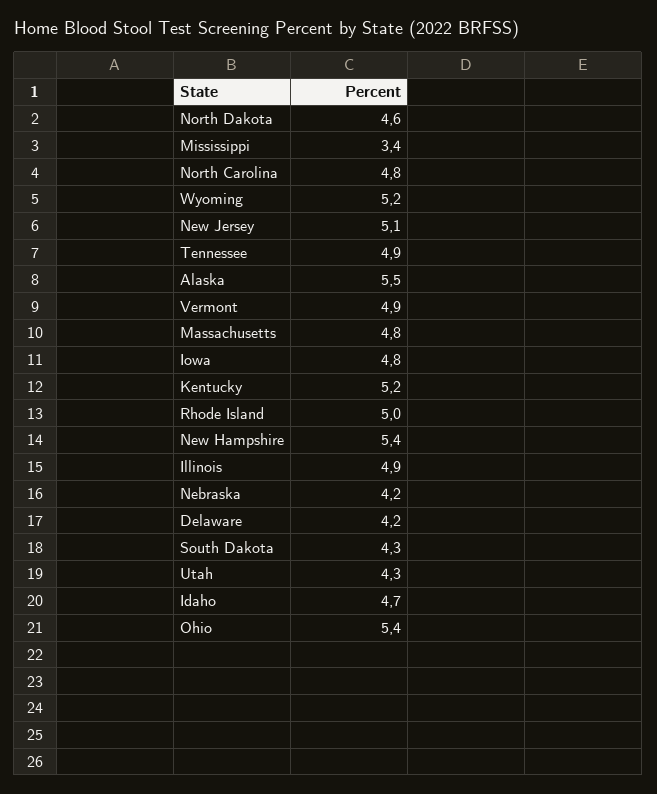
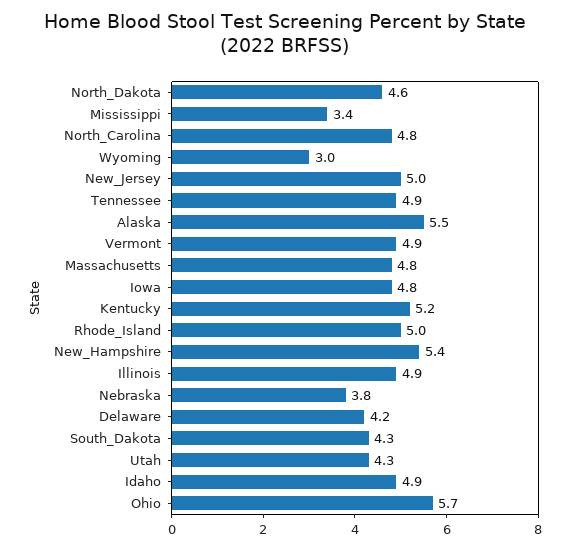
Wyoming: 5.2 -> 3
New Jersey: 5.1 -> 5
Nebraska: 4.2 -> 3.8
Idaho: 4.7 -> 4.9
Ohio: 5.4 -> 5.7

